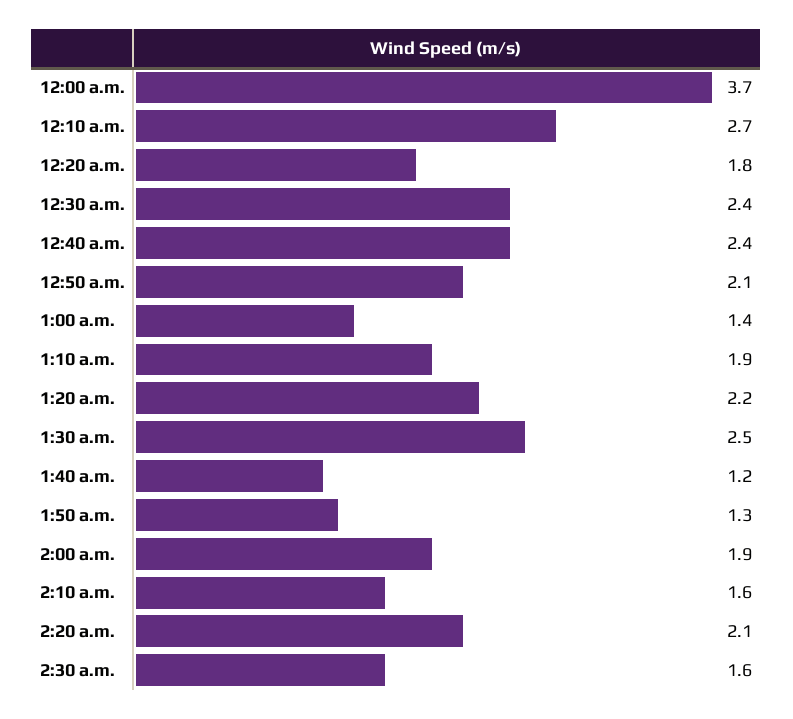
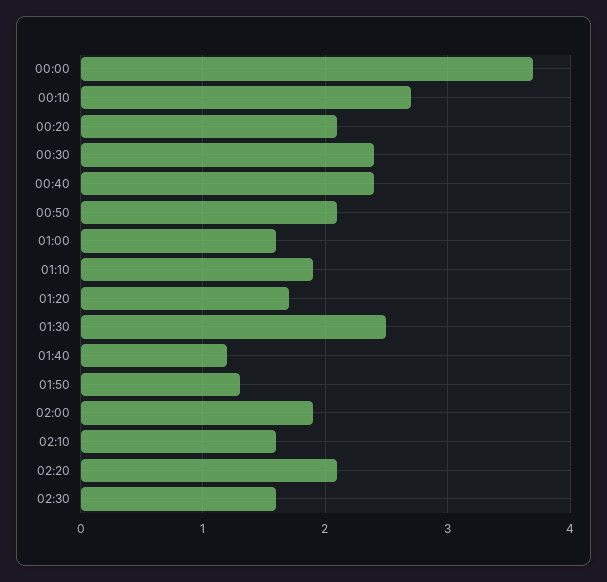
12:20 a.m.: 1.8 -> 2.1
1:00 a.m.: 1.4 -> 1.6
1:20 a.m.: 2.2 -> 1.7

